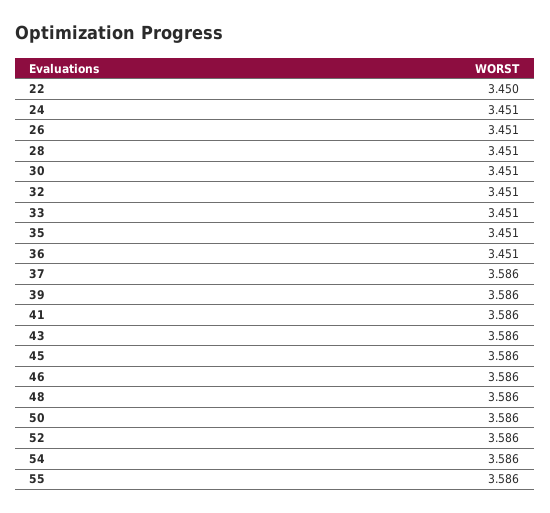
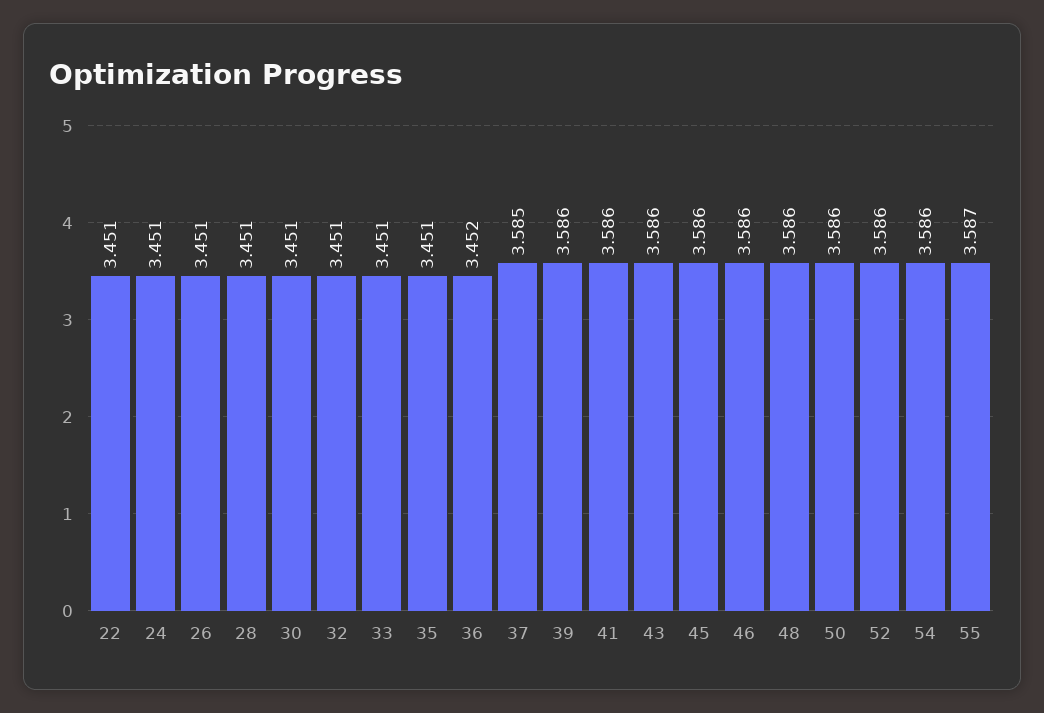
22: 3.45 -> 3.451
36: 3.451 -> 3.452
37: 3.586 -> 3.585
55: 3.586 -> 3.587

